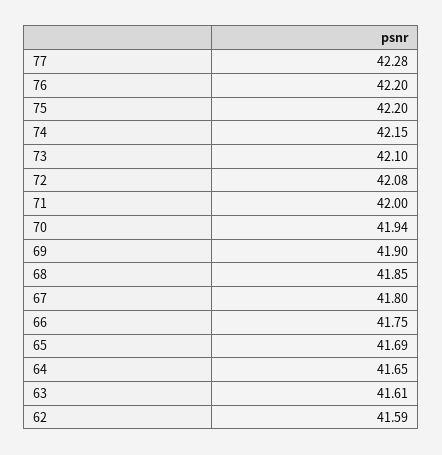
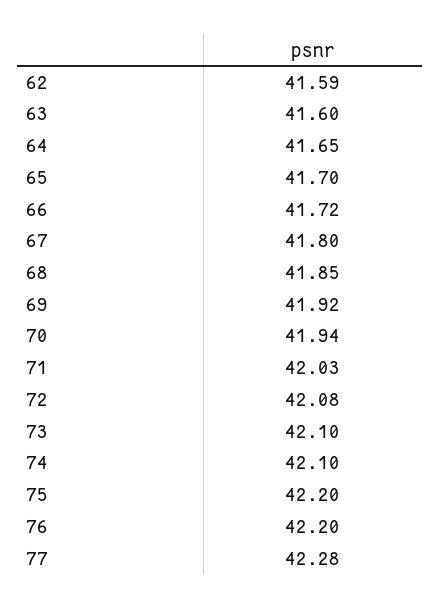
74: 42.15 -> 42.1
71: 42 -> 42.03
69: 41.9 -> 41.92
66: 41.75 -> 41.72
65: 41.69 -> 41.7
63: 41.61 -> 41.6

